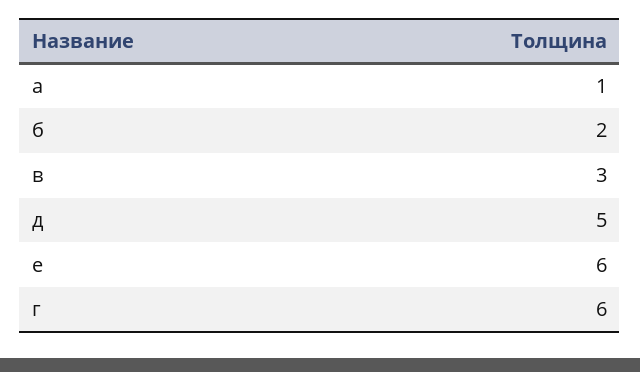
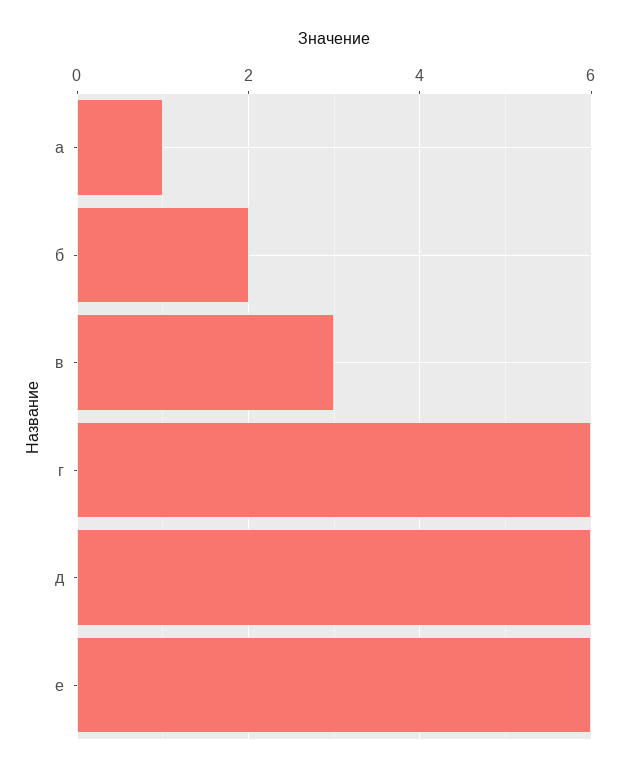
д: 5 -> 6

